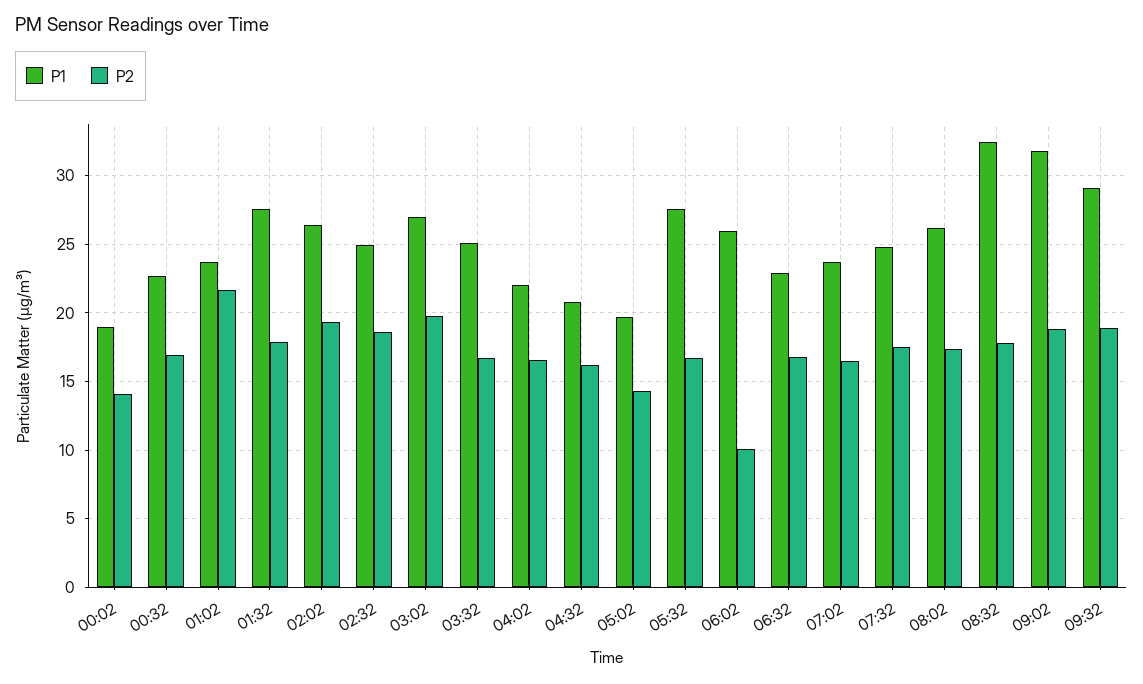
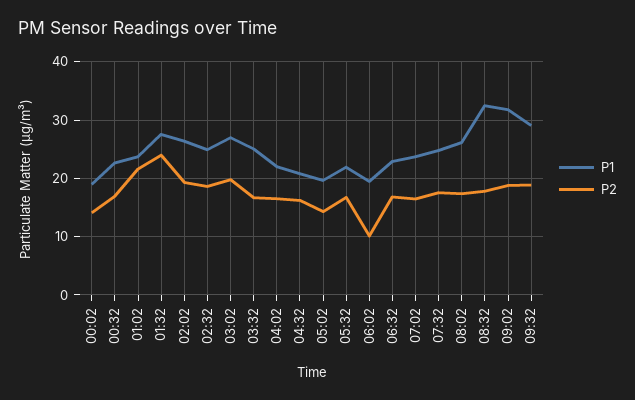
P2, 01:32: 18 -> 24
P1, 05:32: 27.5 -> 22
P1, 06:02: 26 -> 20

